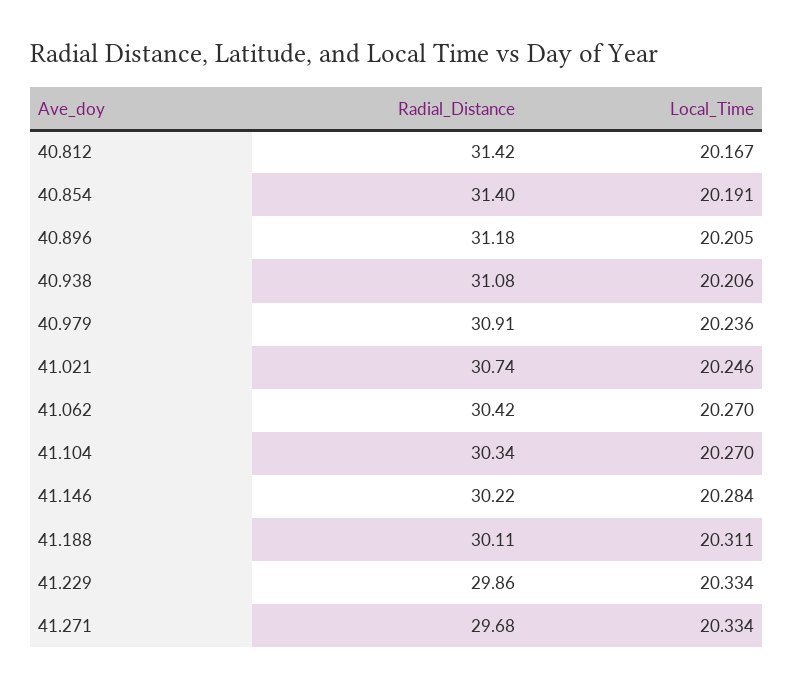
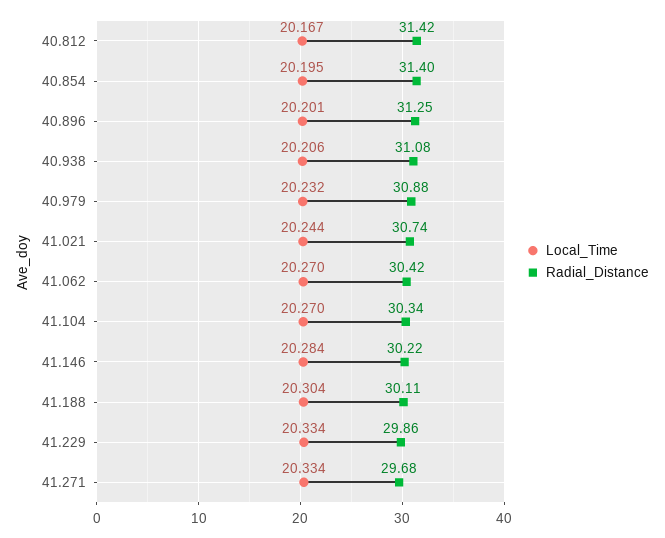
Local_Time, 40.854: 20.191 -> 20.195
Radial_Distance, 40.896: 31.18 -> 31.25
Local_Time, 40.896: 20.205 -> 20.201
Radial_Distance, 40.979: 30.91 -> 30.88
Local_Time, 40.979: 20.236 -> 20.232
Local_Time, 41.021: 20.246 -> 20.244
Local_Time, 41.188: 20.311 -> 20.304

